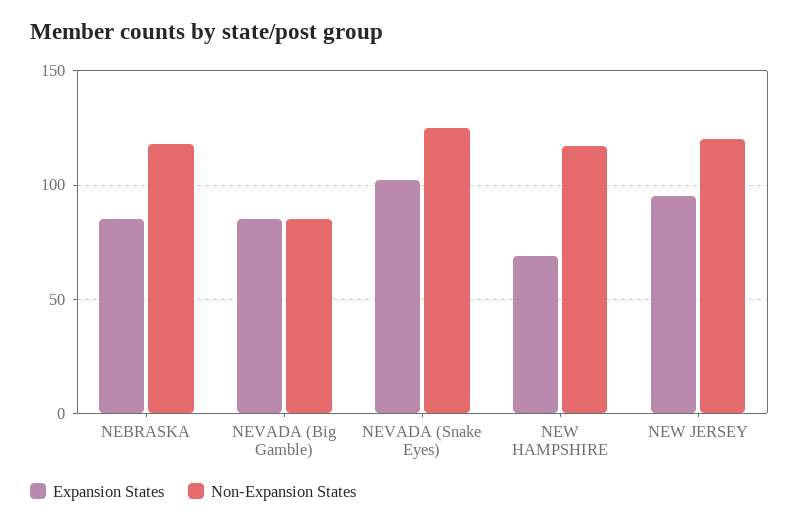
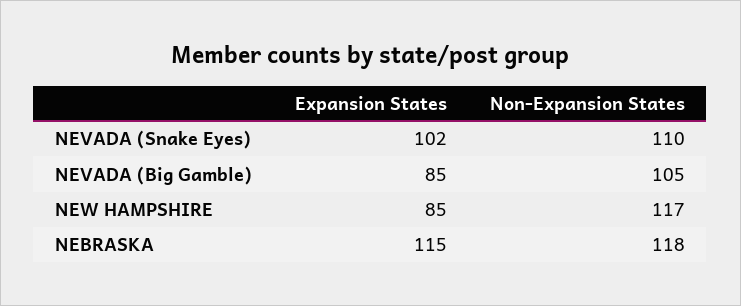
Expansion States, NEBRASKA: 85 -> 115
Non-Expansion States, NEVADA (Big Gamble): 85 -> 105
Non-Expansion States, NEVADA (Snake Eyes): 125 -> 110
Expansion States, NEW HAMPSHIRE: 70 -> 85
Expansion States, NEW JERSEY: 95 -> none
Non-Expansion States, NEW JERSEY: 120 -> none

